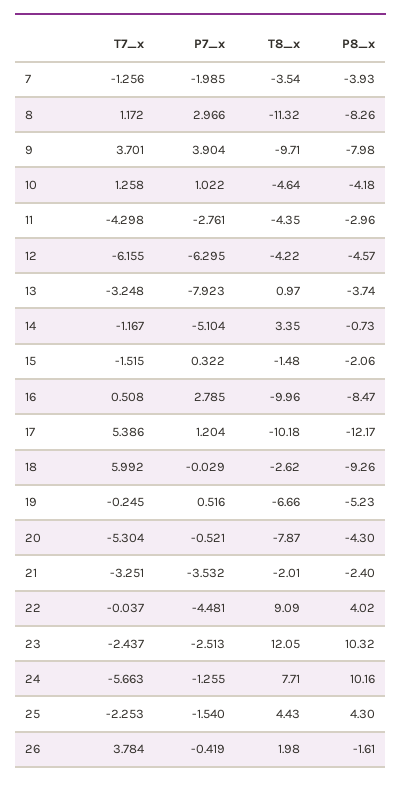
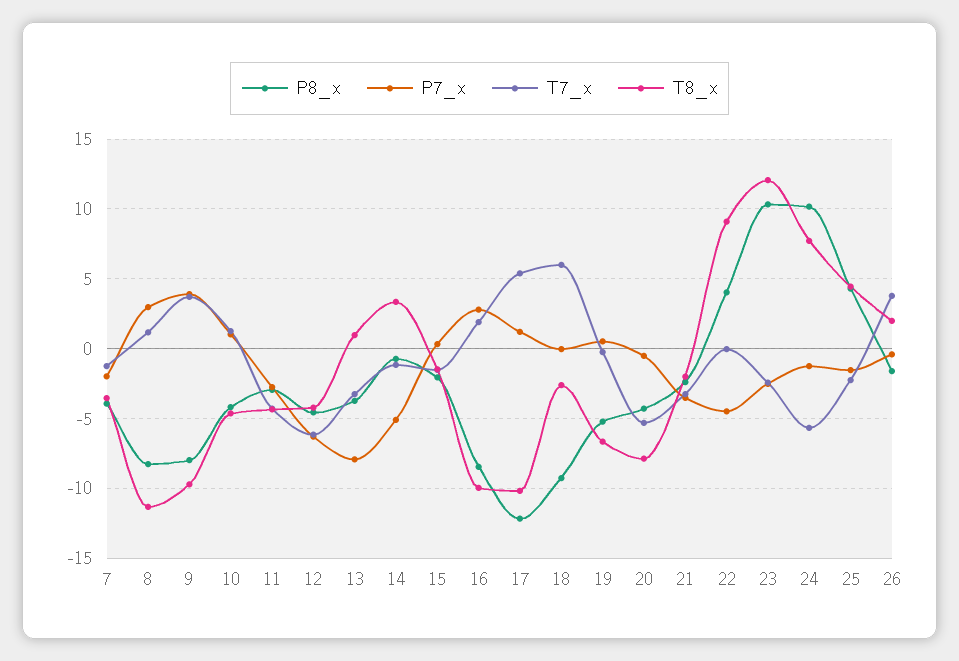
T7_x, 16: 0.508 -> 2

